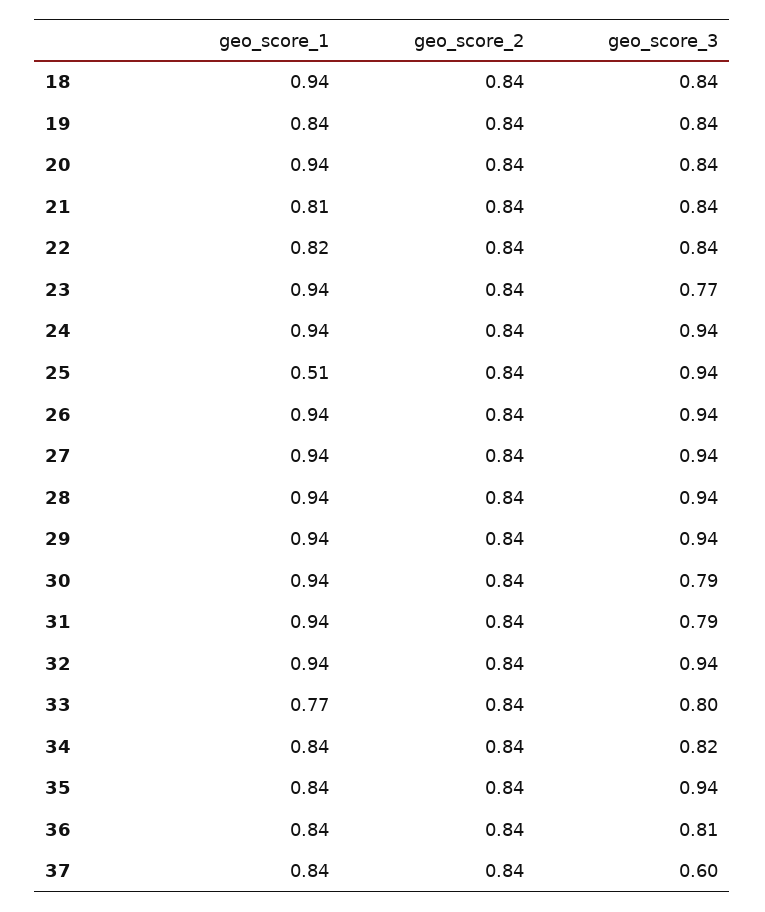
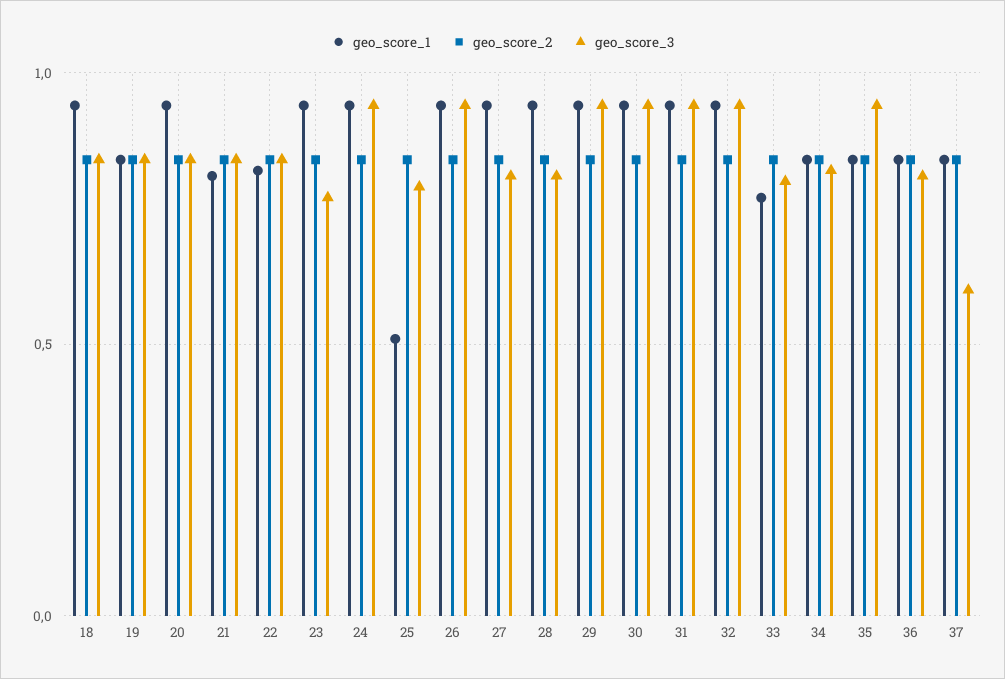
geo_score_3, 25: 0.94 -> 0.8
geo_score_3, 27: 0.94 -> 0.8
geo_score_3, 28: 0.94 -> 0.8
geo_score_3, 30: 0.79 -> 0.95
geo_score_3, 31: 0.79 -> 0.95

